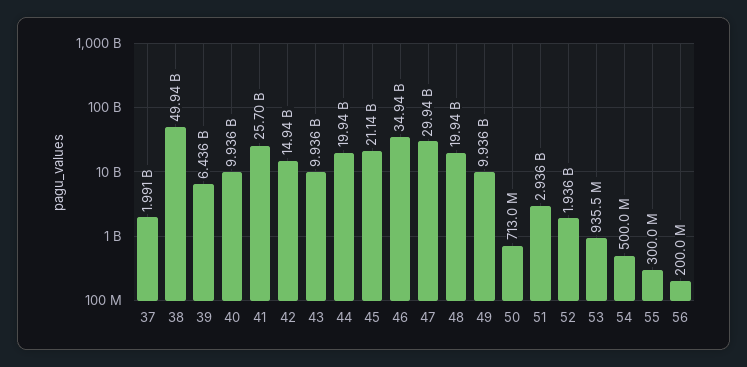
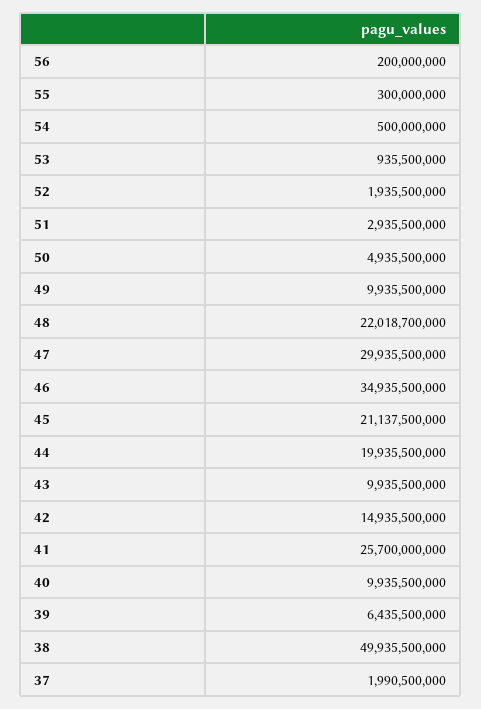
48: 19940000000 -> 22018700000
50: 713000000 -> 4935500000

